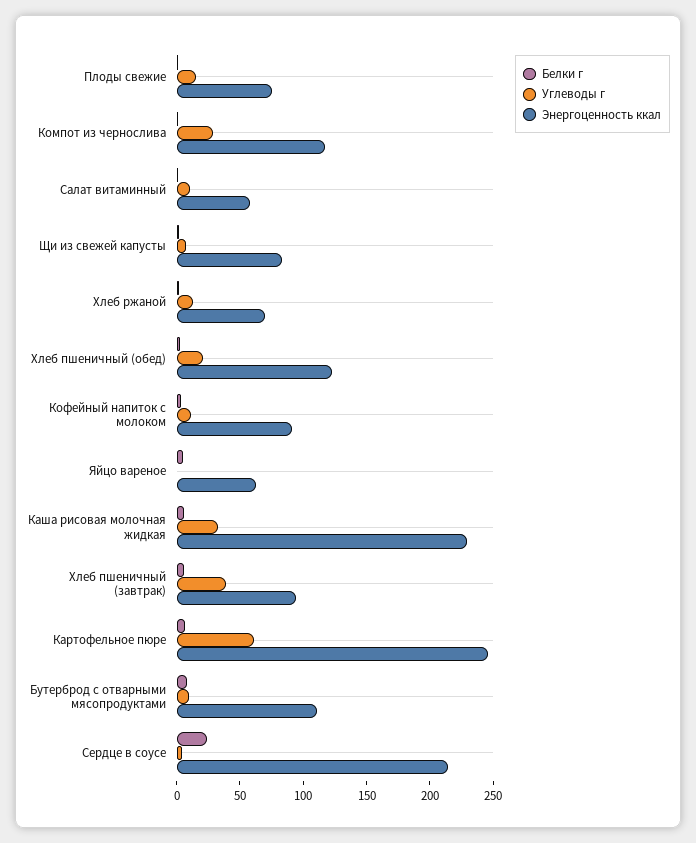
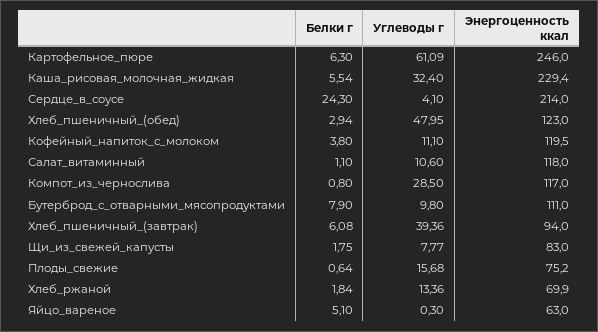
Энергоценность ккал, Салат витаминный: 60 -> 118
Углеводы г, Хлеб пшеничный (обед): 20 -> 47.95
Энергоценность ккал, Кофейный напиток с молоком: 90 -> 119.5

